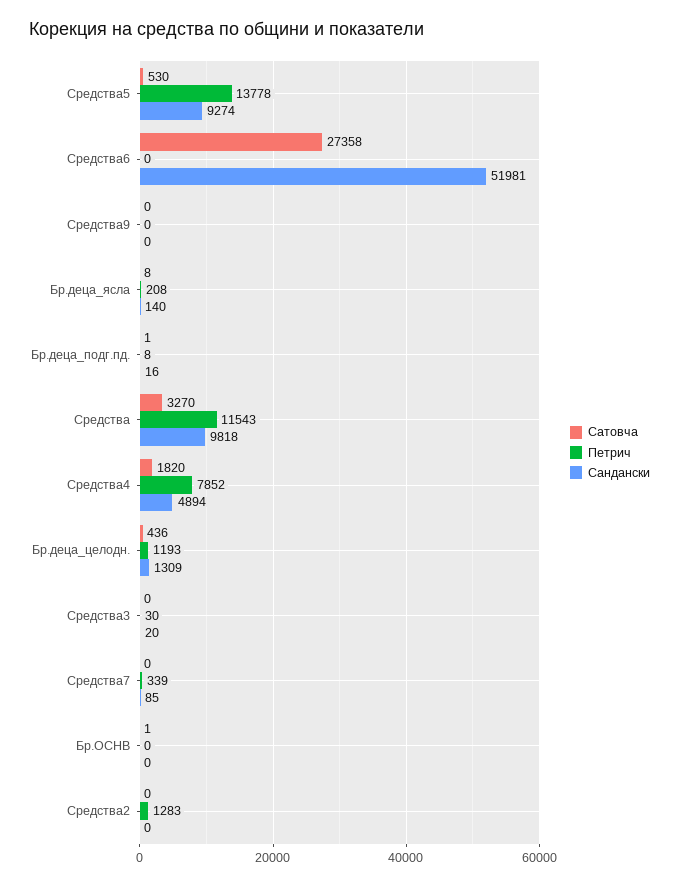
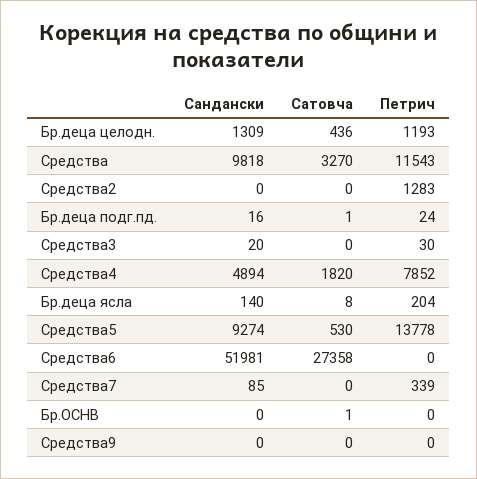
Петрич, Бр.деца_ясла: 208 -> 204
Петрич, Бр.деца_подг.пд.: 8 -> 24

